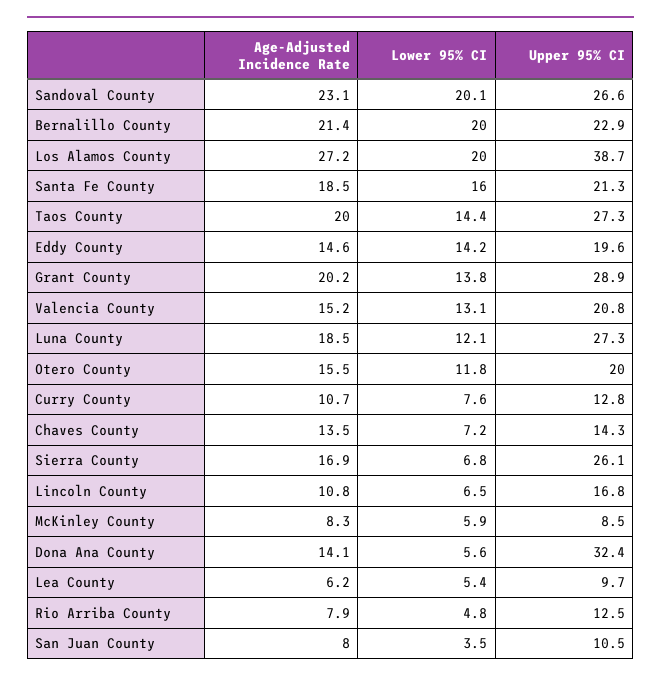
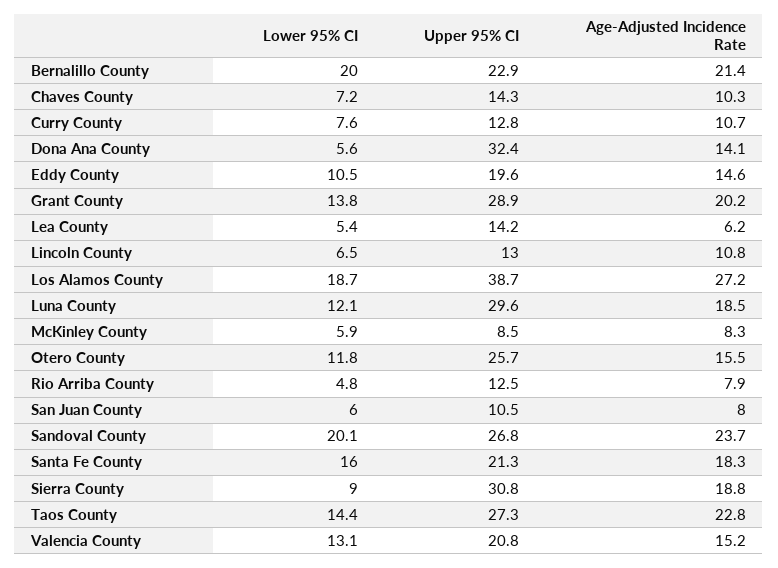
Age-Adjusted Incidence Rate, Sandoval County: 23.1 -> 23.7
Upper 95% CI, Sandoval County: 26.6 -> 26.8
Lower 95% CI, Los Alamos County: 20 -> 18.7
Age-Adjusted Incidence Rate, Santa Fe County: 18.5 -> 18.3
Age-Adjusted Incidence Rate, Taos County: 20 -> 22.8
Lower 95% CI, Eddy County: 14.2 -> 10.5
Upper 95% CI, Luna County: 27.3 -> 29.6
Upper 95% CI, Otero County: 20 -> 25.7
Age-Adjusted Incidence Rate, Chaves County: 13.5 -> 10.3
Age-Adjusted Incidence Rate, Sierra County: 16.9 -> 18.8
Lower 95% CI, Sierra County: 6.8 -> 9
Upper 95% CI, Sierra County: 26.1 -> 30.8
Upper 95% CI, Lincoln County: 16.8 -> 13
Upper 95% CI, Lea County: 9.7 -> 14.2
Lower 95% CI, San Juan County: 3.5 -> 6

